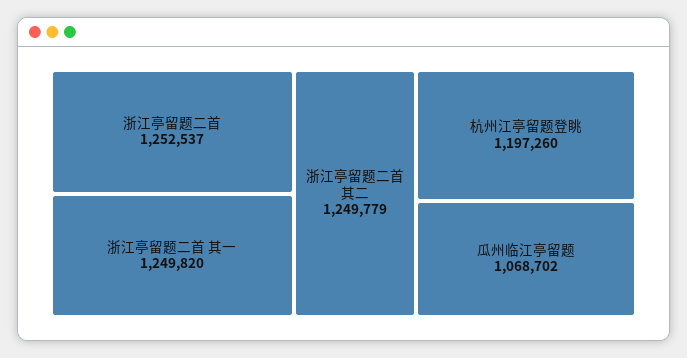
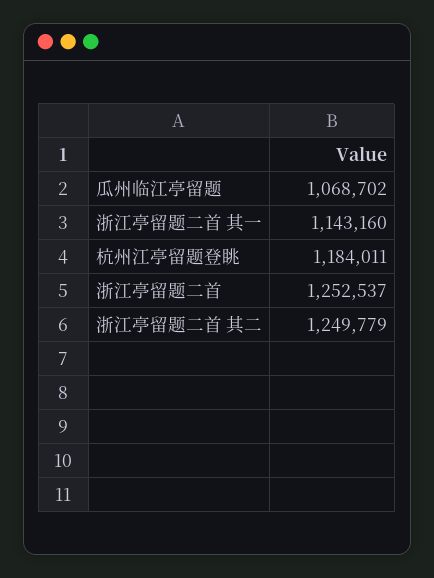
浙江亭留题二首 其一: 1249820 -> 1143160
杭州江亭留题登眺: 1197260 -> 1184011

